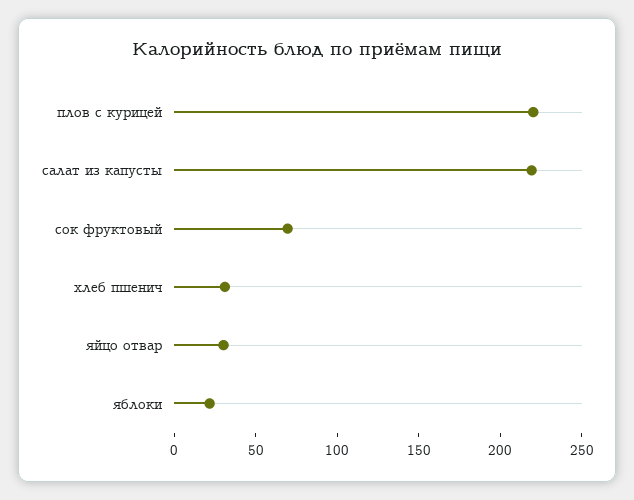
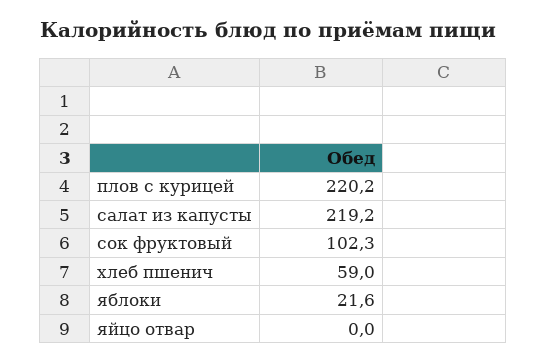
сок фруктовый: 70 -> 102.3
хлеб пшенич: 30 -> 59
яйцо отвар: 30 -> 0

